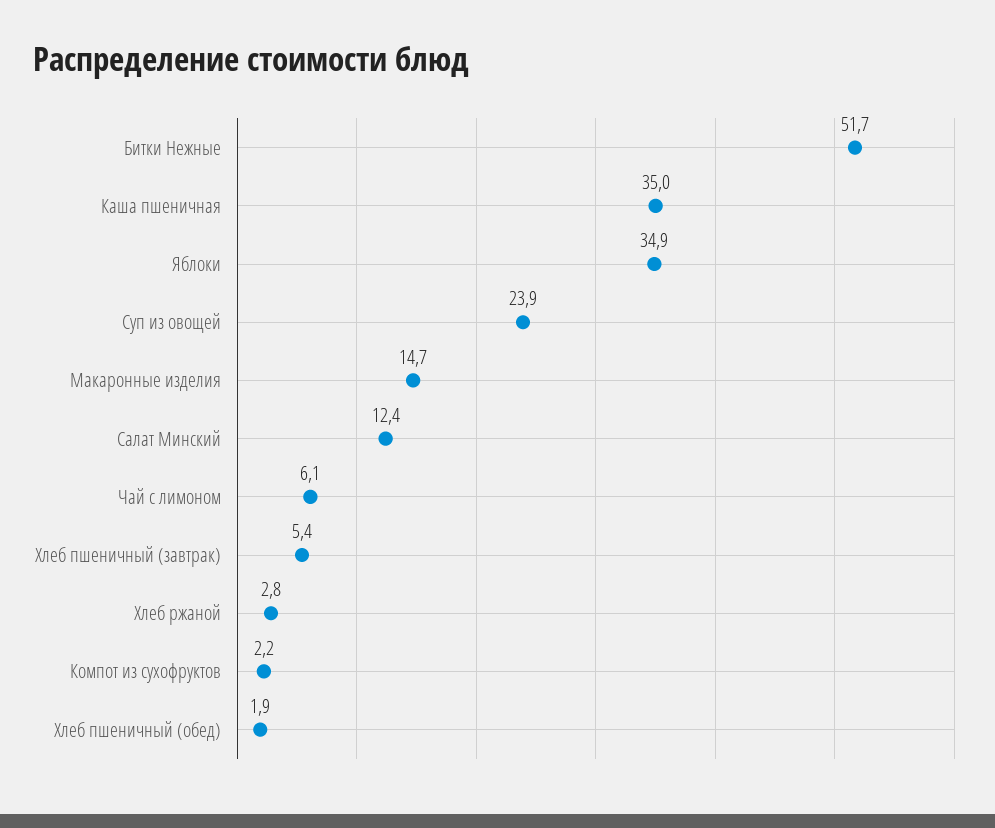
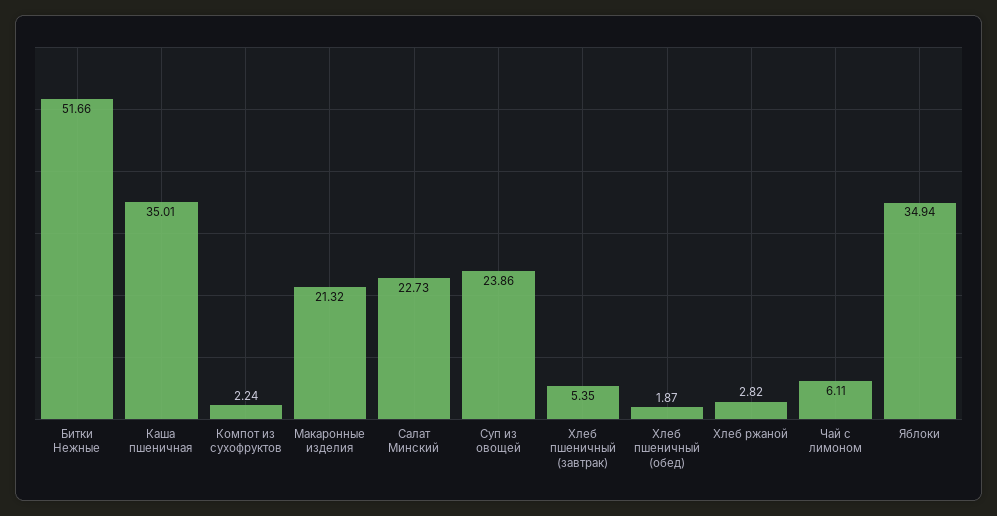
Макаронные изделия: 14.7 -> 21.32
Салат Минский: 12.4 -> 22.73

